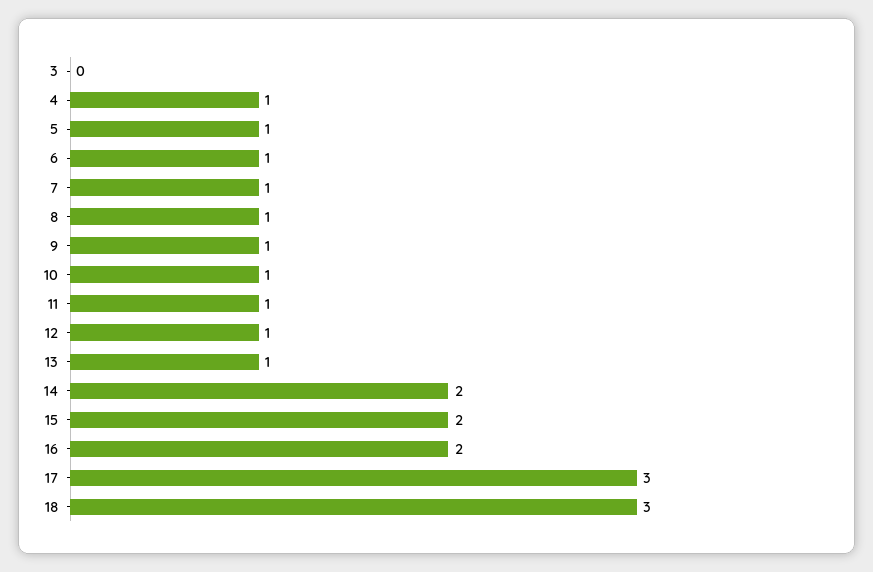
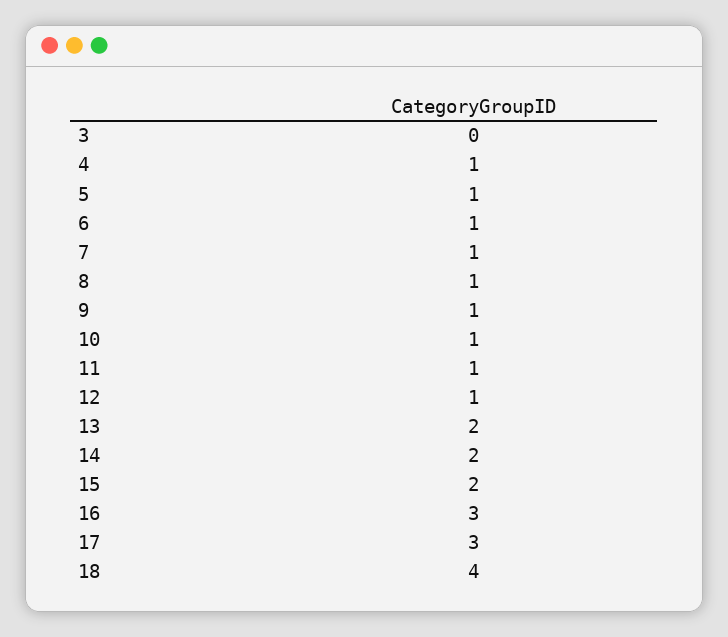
13: 1 -> 2
16: 2 -> 3
18: 3 -> 4

